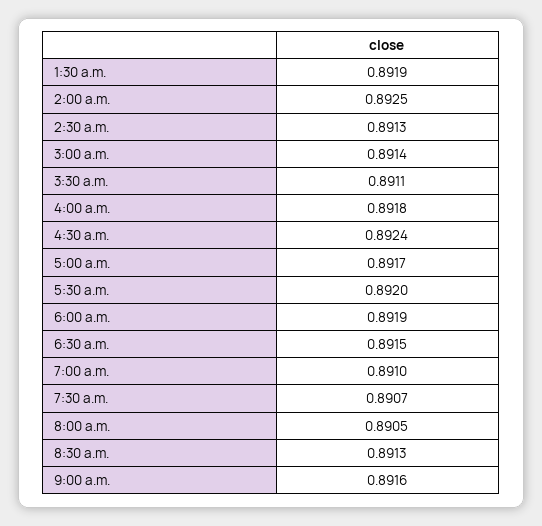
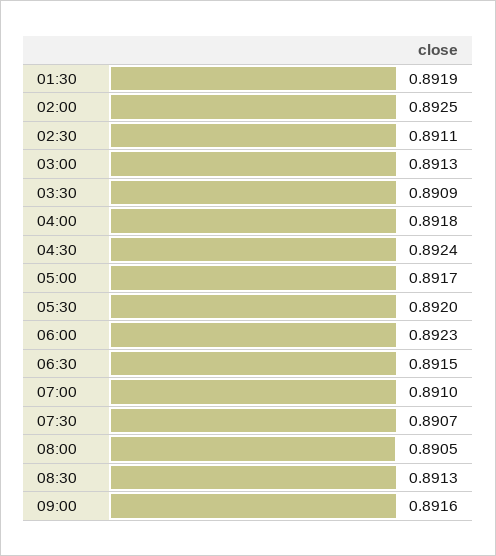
2:30 a.m.: 0.8913 -> 0.8911
3:00 a.m.: 0.8914 -> 0.8913
3:30 a.m.: 0.8911 -> 0.8909
6:00 a.m.: 0.8919 -> 0.8923

